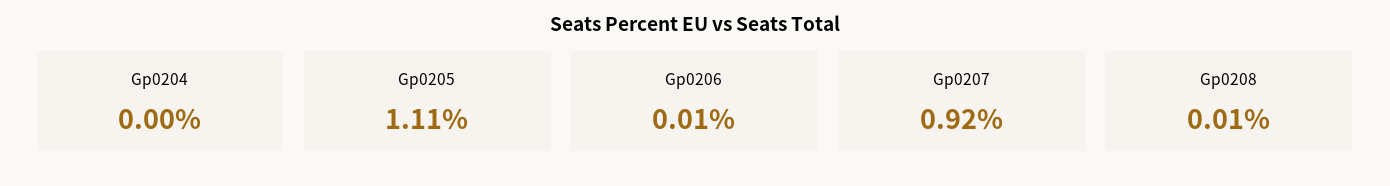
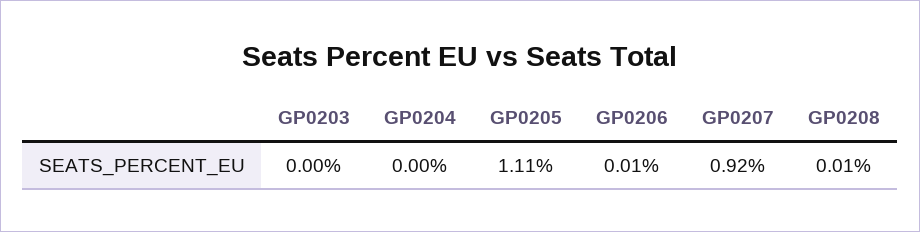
GP0203: none -> 0

